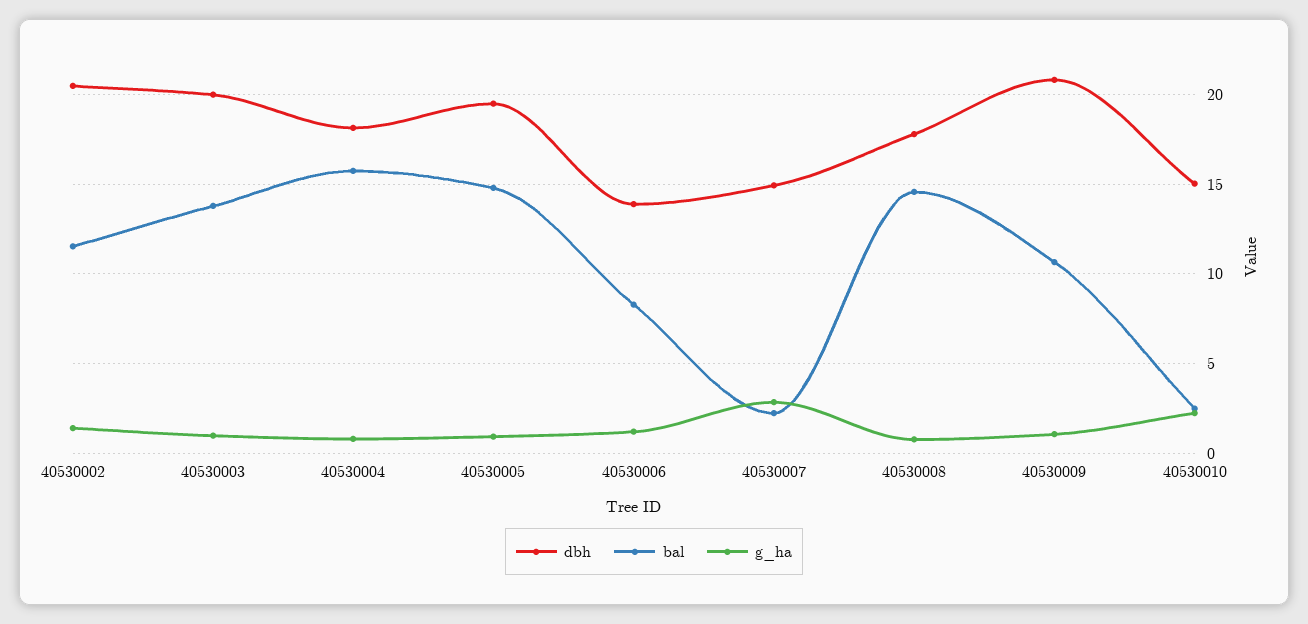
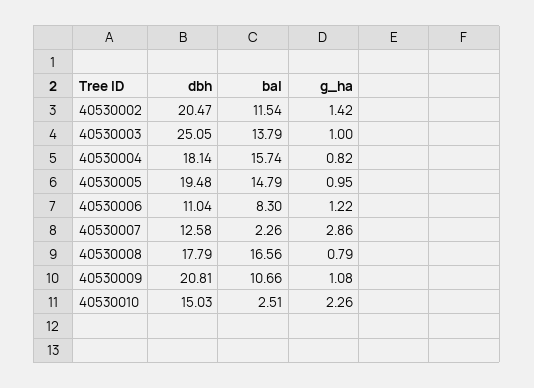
dbh, 40530003: 20 -> 25.05
dbh, 40530006: 14 -> 11.04
dbh, 40530007: 15 -> 12.58
bal, 40530008: 14.5 -> 16.56

